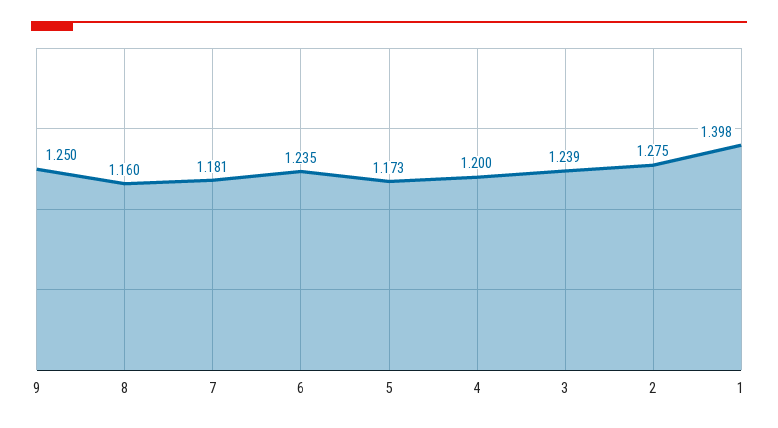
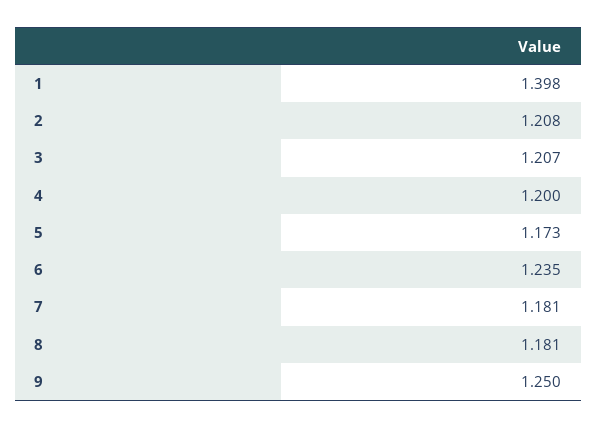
8: 1.16 -> 1.181
3: 1.239 -> 1.207
2: 1.275 -> 1.208

